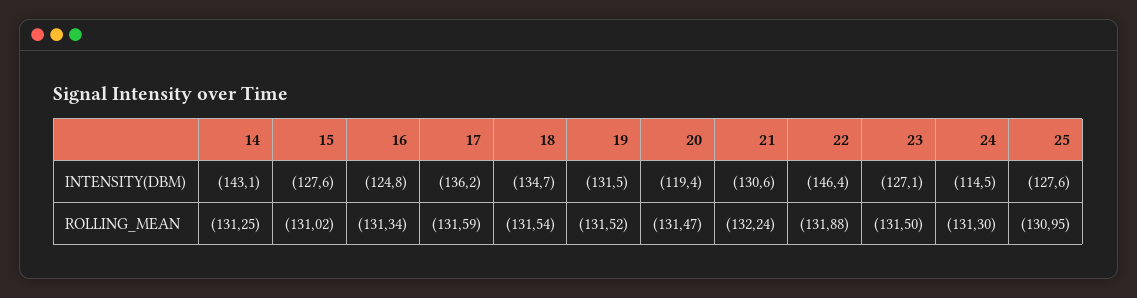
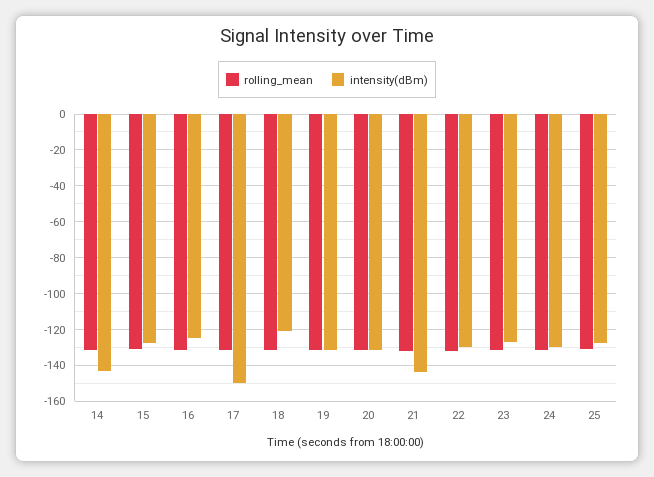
INTENSITY(DBM), 17: -136.2 -> -150
INTENSITY(DBM), 18: -134.7 -> -120
INTENSITY(DBM), 20: -119.4 -> -130
INTENSITY(DBM), 21: -130.6 -> -145
INTENSITY(DBM), 22: -146.4 -> -130
INTENSITY(DBM), 24: -114.5 -> -130

